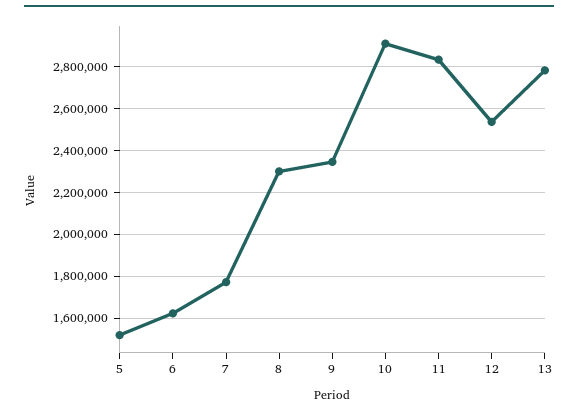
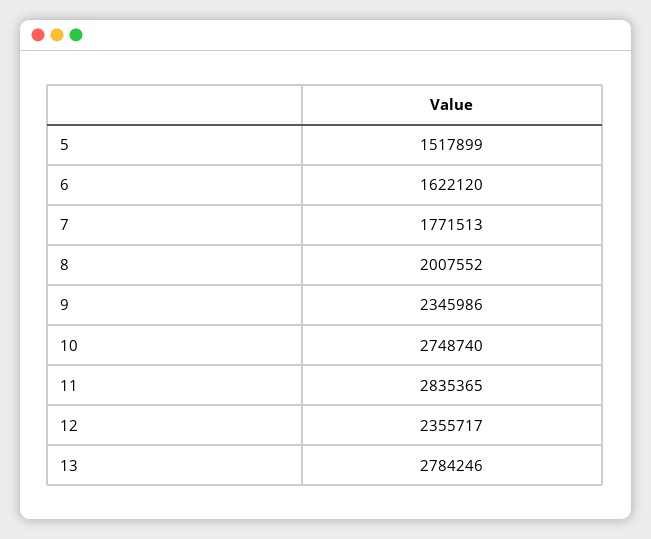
8: 2300000 -> 2007552
10: 2900000 -> 2748740
12: 2550000 -> 2355717

